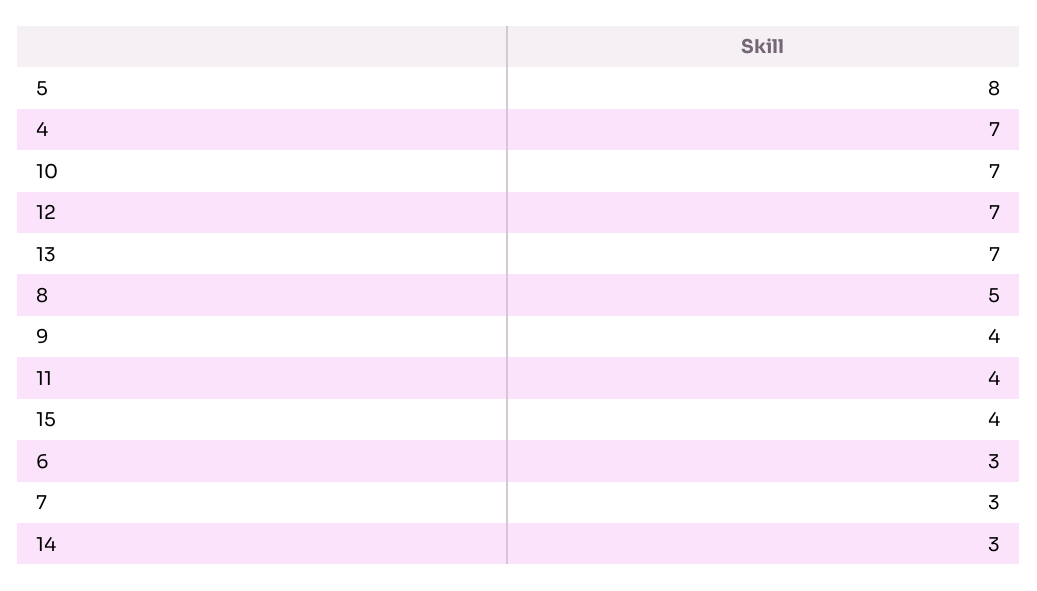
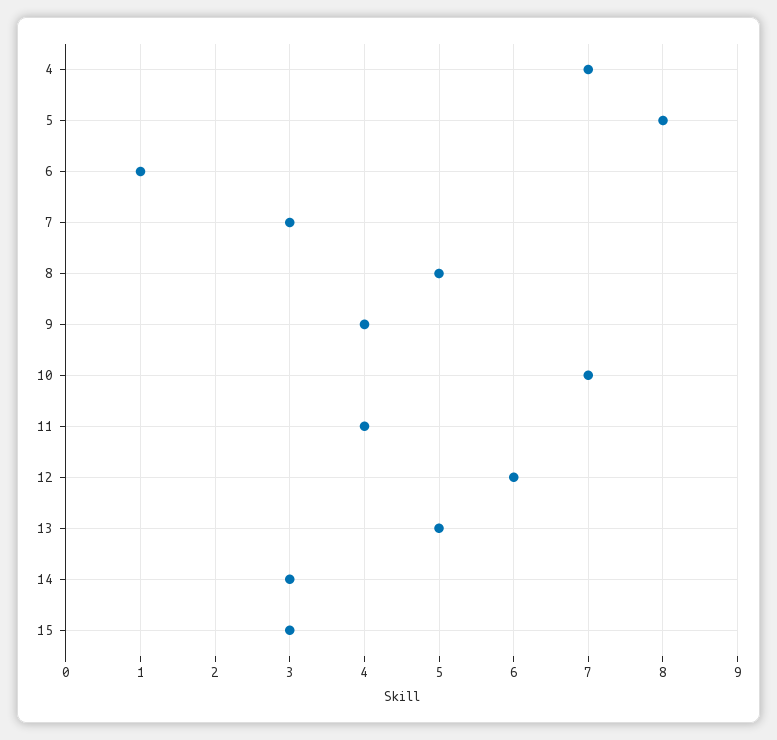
12: 7 -> 6
13: 7 -> 5
15: 4 -> 3
6: 3 -> 1

